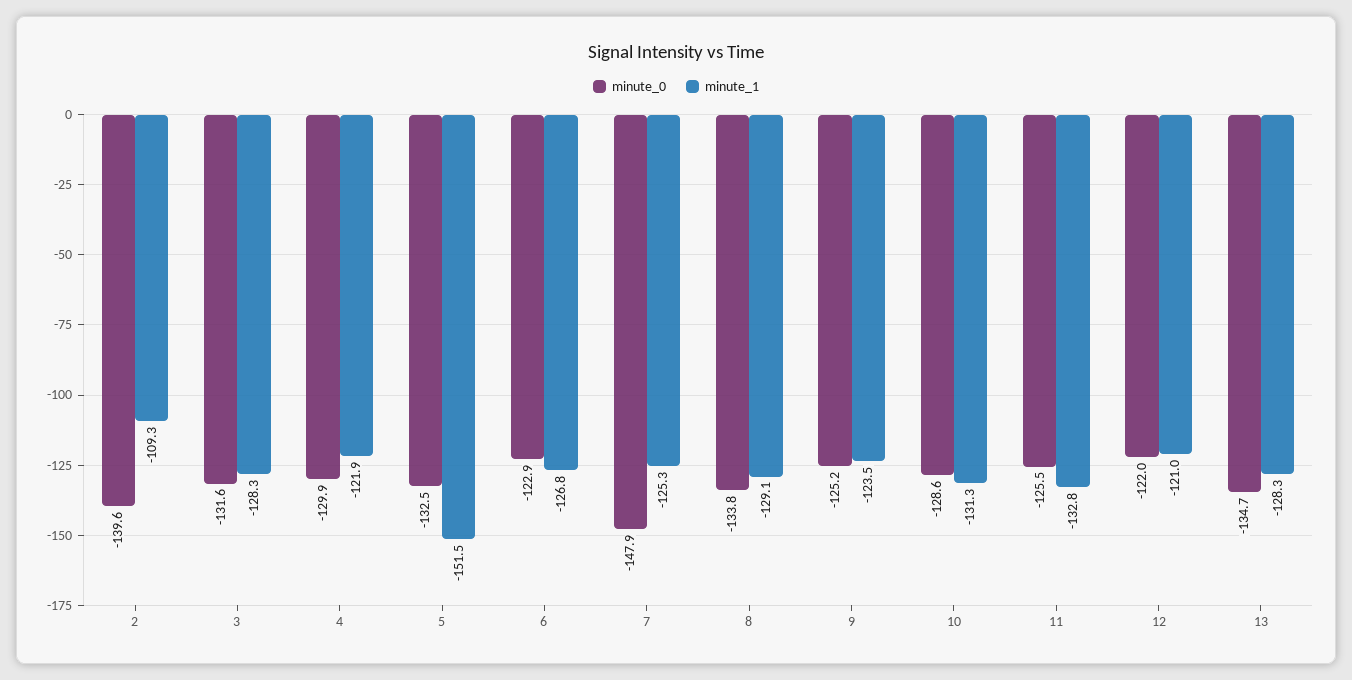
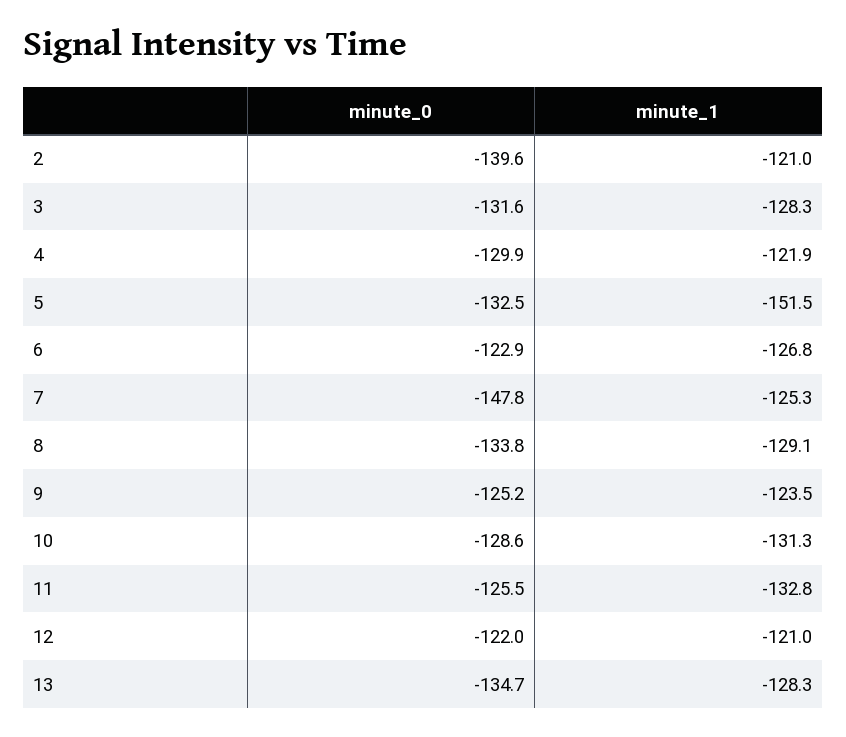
minute_1, 2: -109.3 -> -121
minute_0, 7: -147.9 -> -147.8

